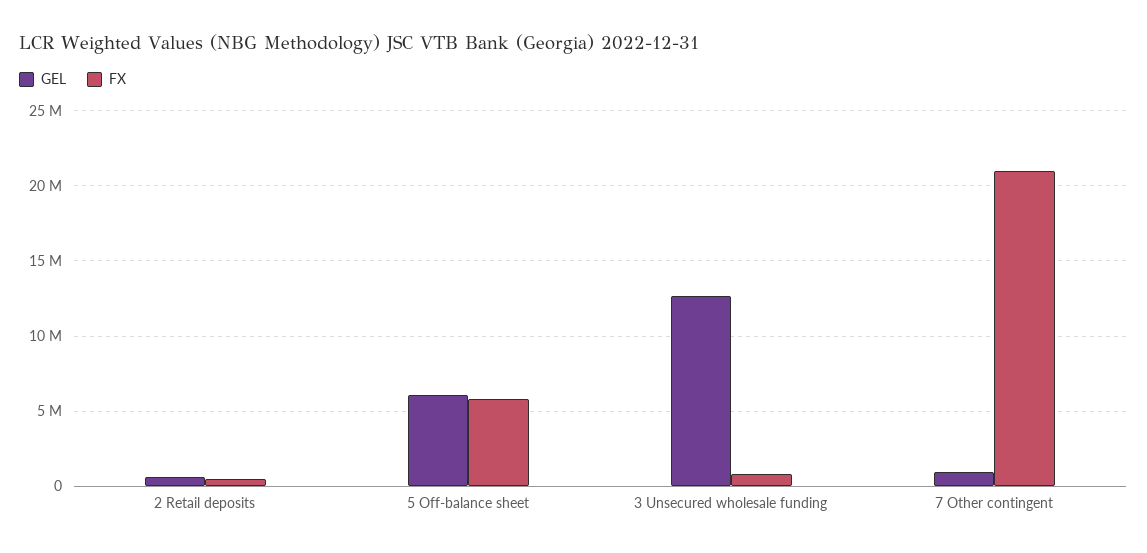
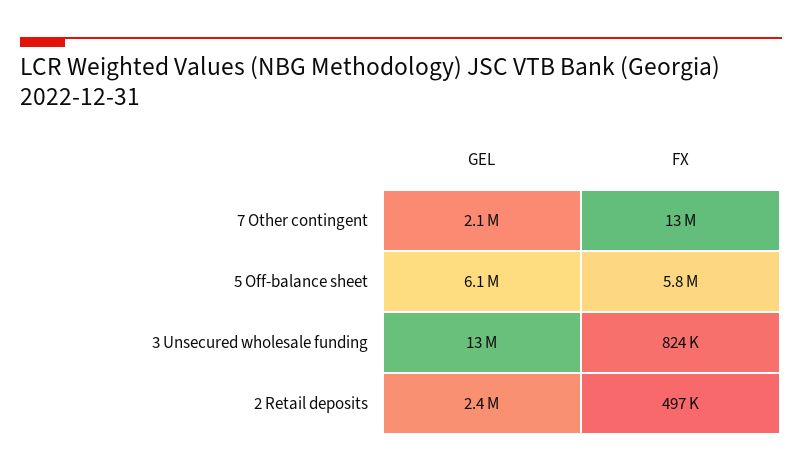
GEL, 2 Retail deposits: 500000 -> 2400000
GEL, 7 Other contingent: 1000000 -> 2100000
FX, 7 Other contingent: 21000000 -> 13000000

